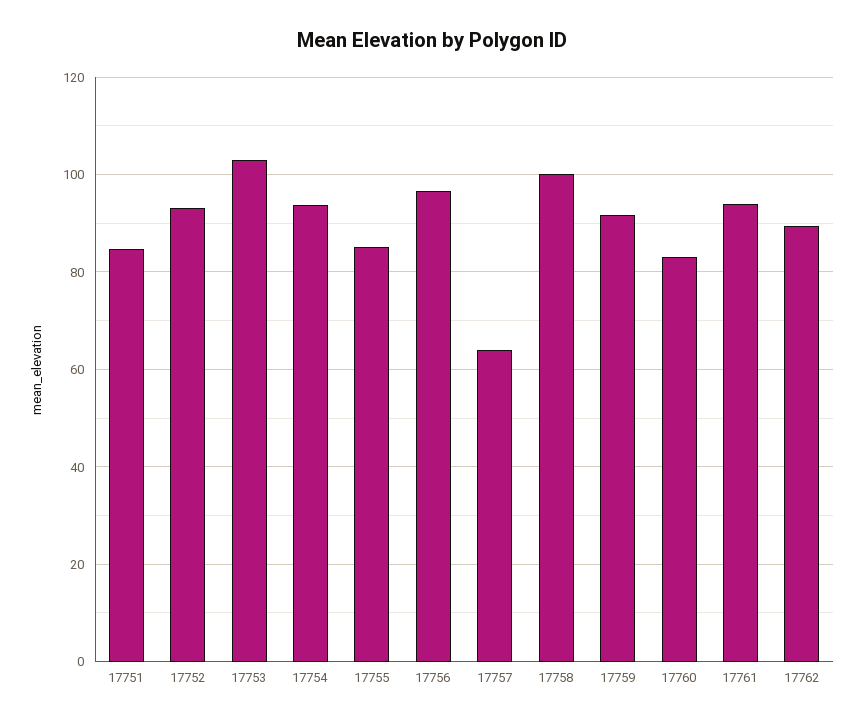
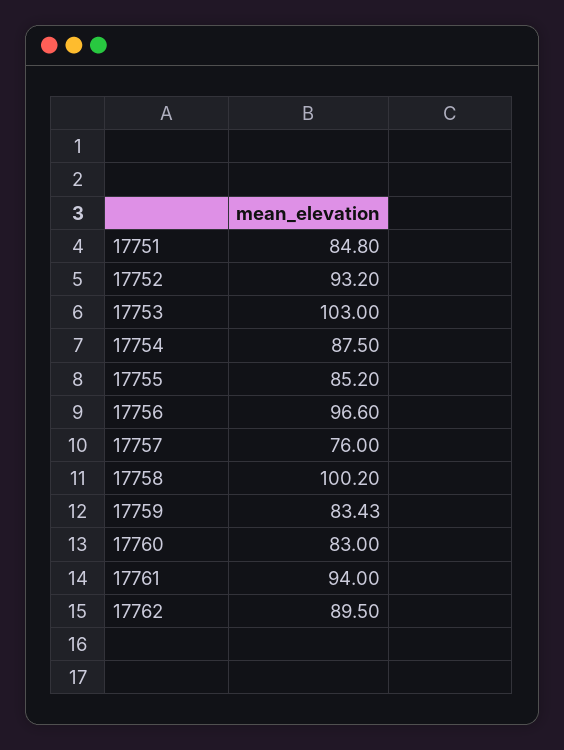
17754: 94 -> 87.5
17757: 64 -> 76
17759: 92 -> 83.43

